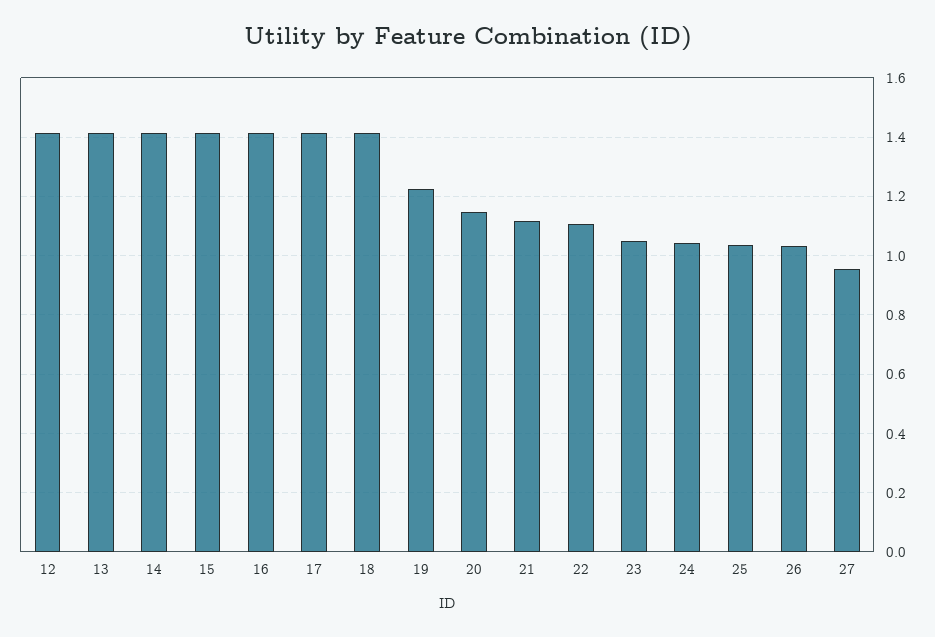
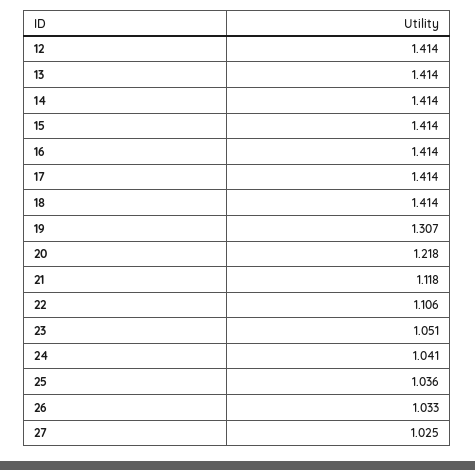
19: 1.225 -> 1.307
20: 1.15 -> 1.218
27: 0.95 -> 1.025

